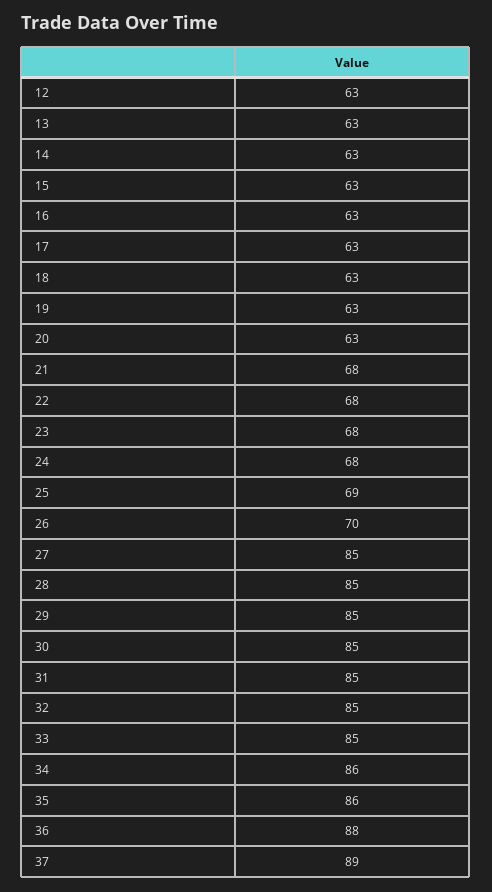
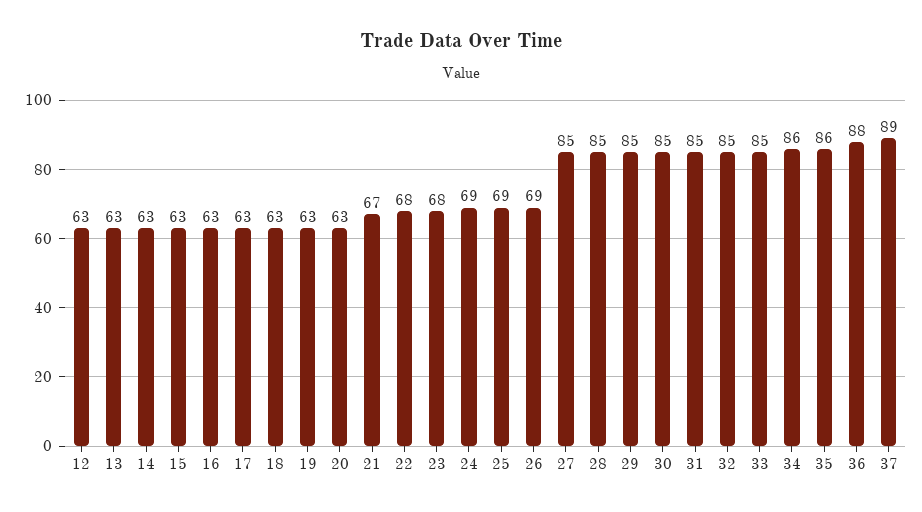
21: 68 -> 67
24: 68 -> 69
26: 70 -> 69

